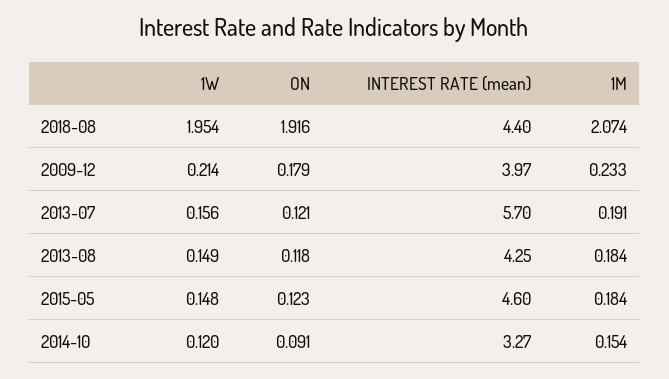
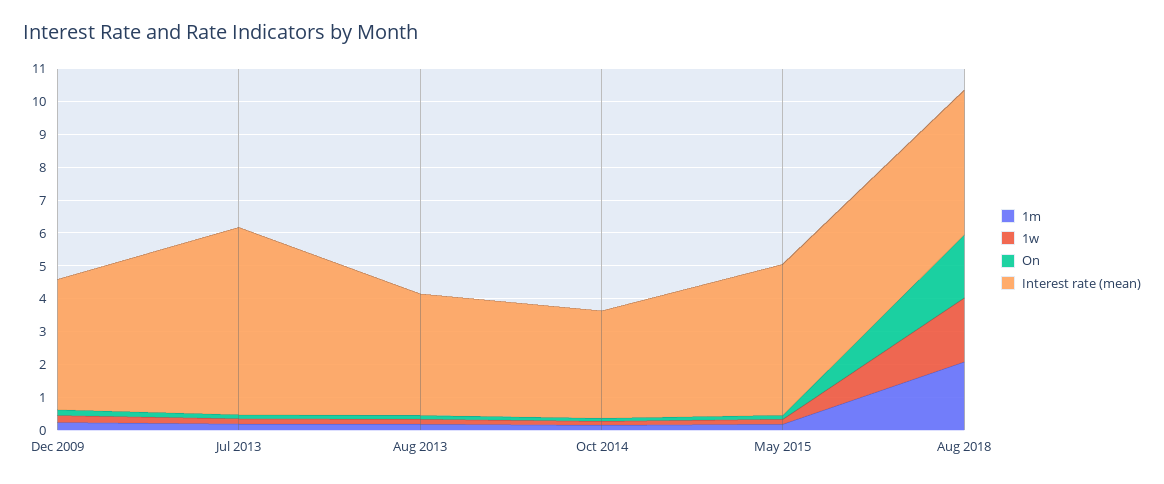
INTEREST RATE (mean), 2013-08: 4.25 -> 3.75

